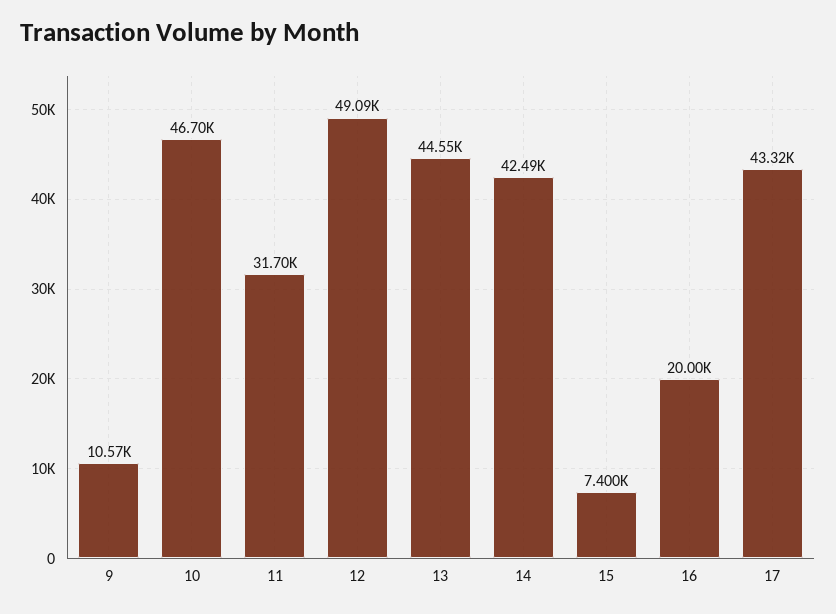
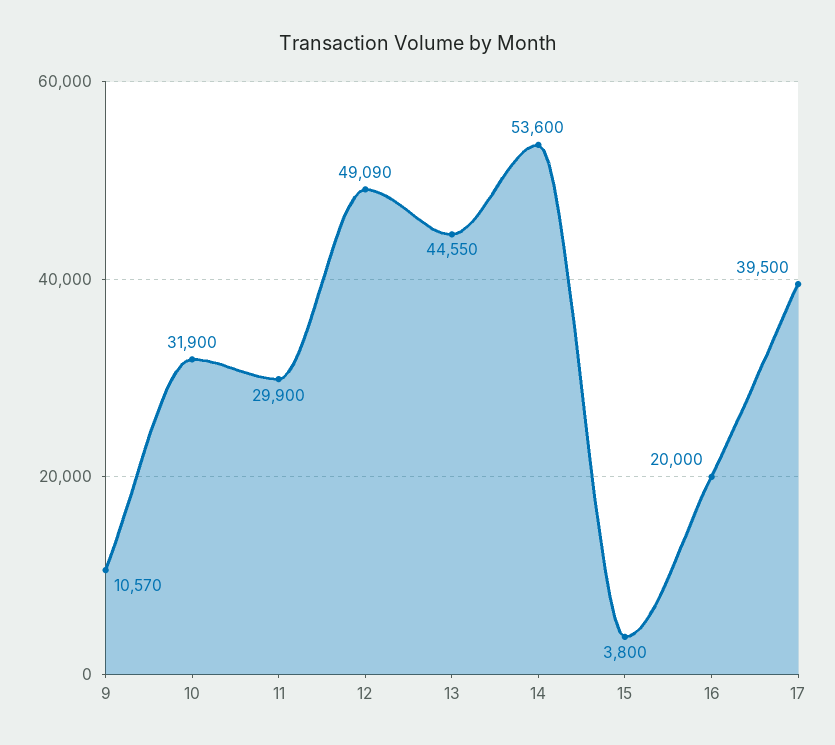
10: 46700 -> 31900
11: 31700 -> 29900
14: 42490 -> 53600
15: 7400 -> 3800
17: 43320 -> 39500

